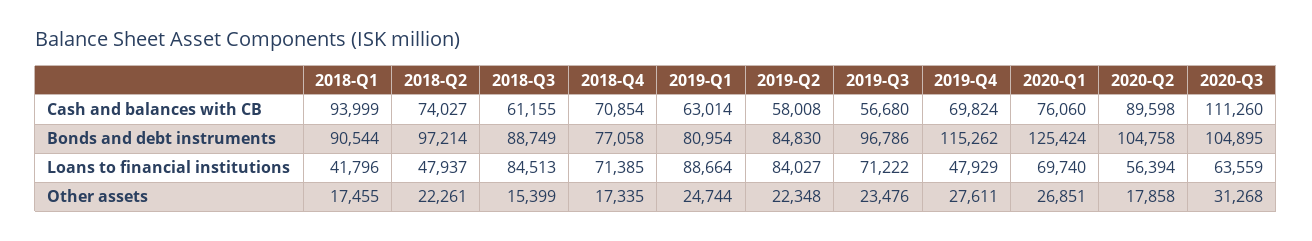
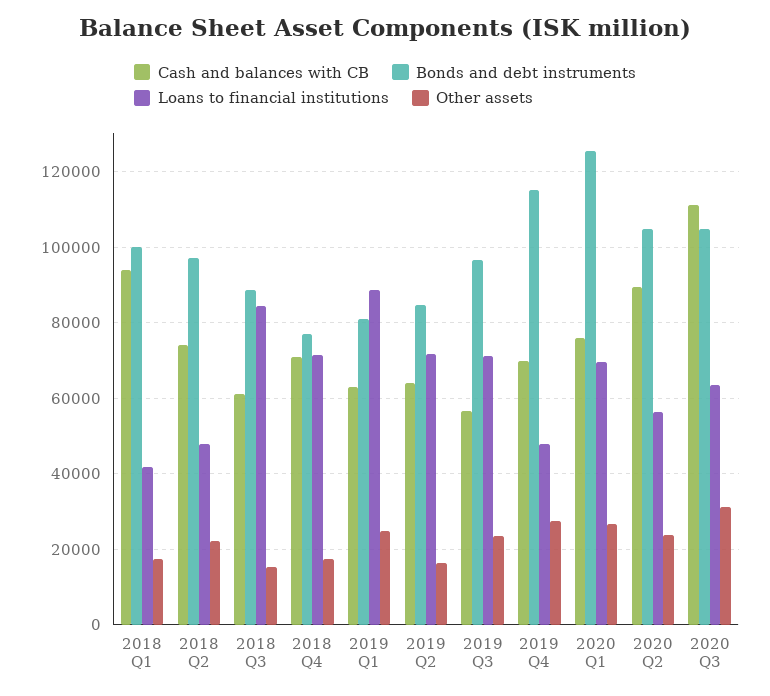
Cash and balances with CB, 2019-Q2: 58008 -> 64000
Bonds and debt instruments, 2018-Q1: 90544 -> 100000
Loans to financial institutions, 2019-Q2: 84027 -> 72000
Other assets, 2019-Q2: 22348 -> 16000
Other assets, 2020-Q2: 17858 -> 24000

